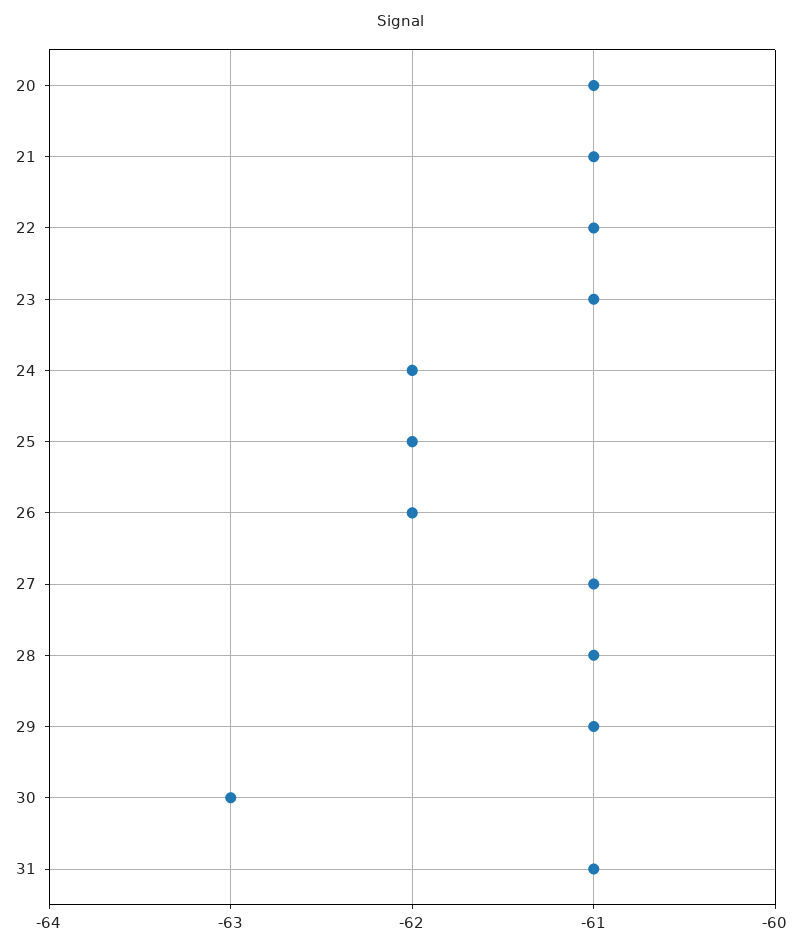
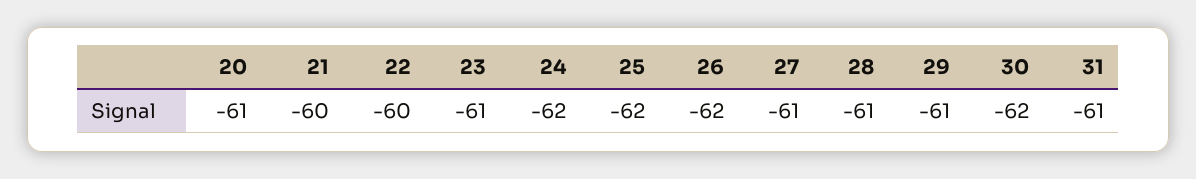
21: -61 -> -60
22: -61 -> -60
30: -63 -> -62

